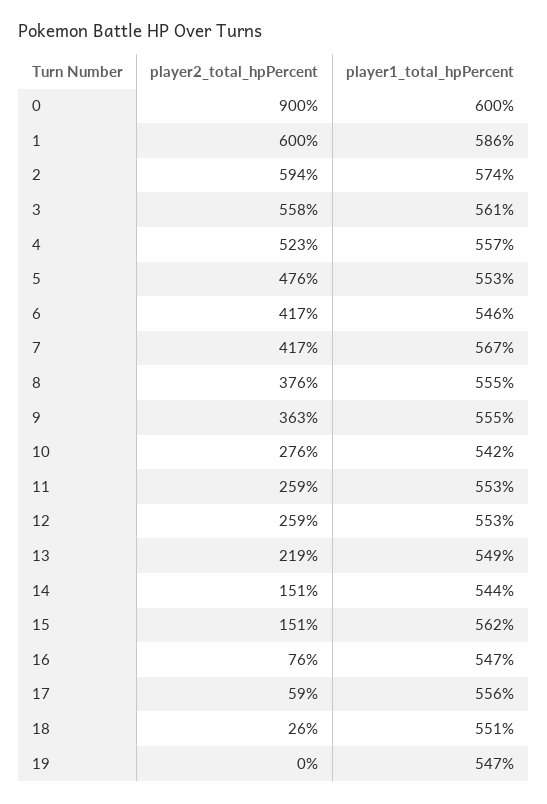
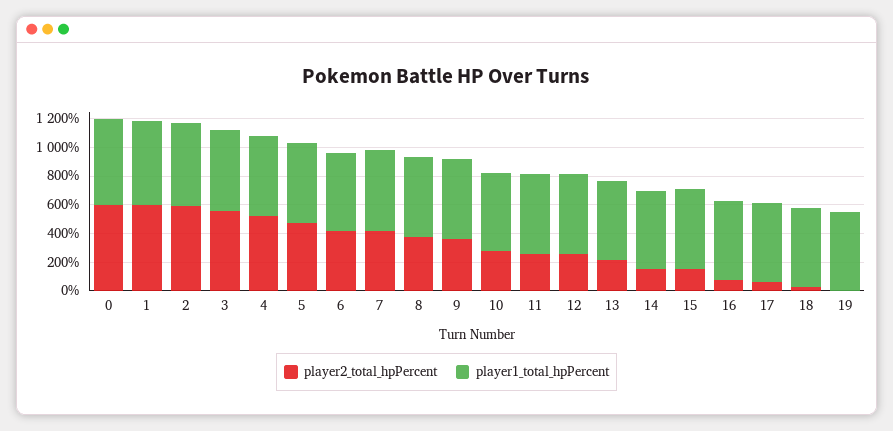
player2_total_hpPercent, 0: 900 -> 600

